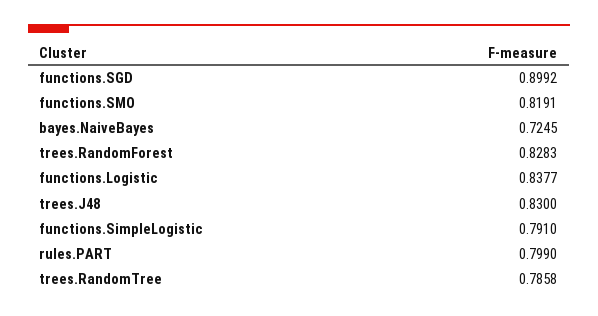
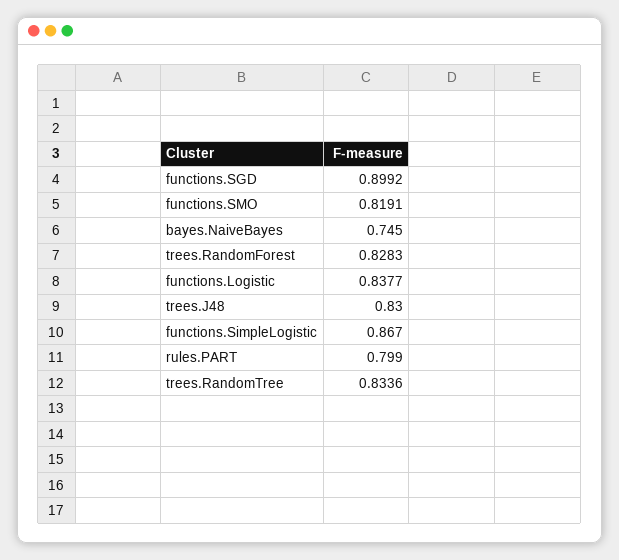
bayes.NaiveBayes: 0.7245 -> 0.745
functions.SimpleLogistic: 0.791 -> 0.867
trees.RandomTree: 0.7858 -> 0.8336

